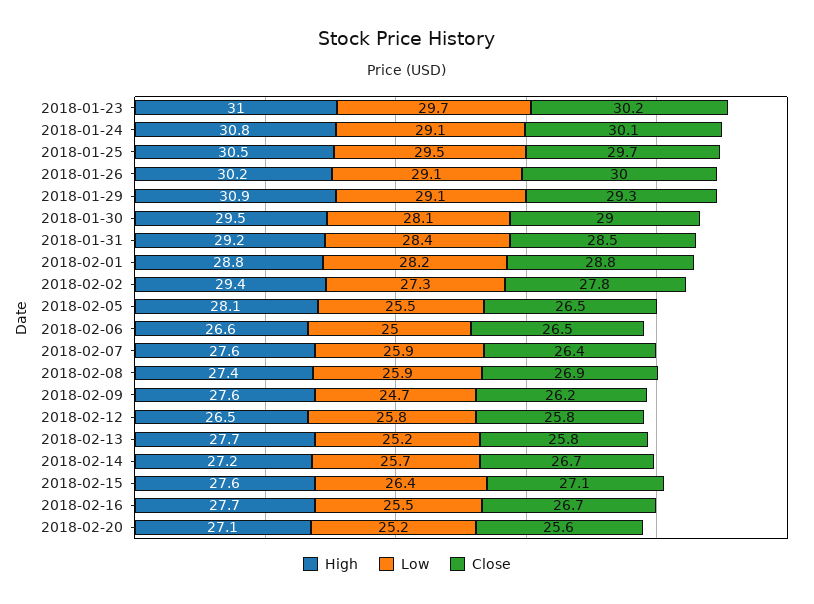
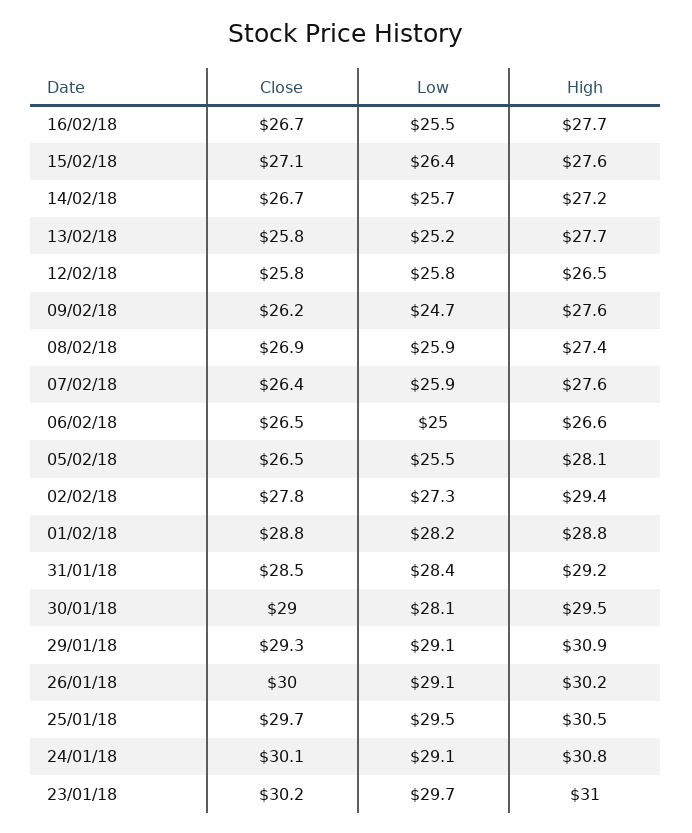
High, 2018-02-20: 27.1 -> none
Low, 2018-02-20: 25.2 -> none
Close, 2018-02-20: 25.6 -> none

